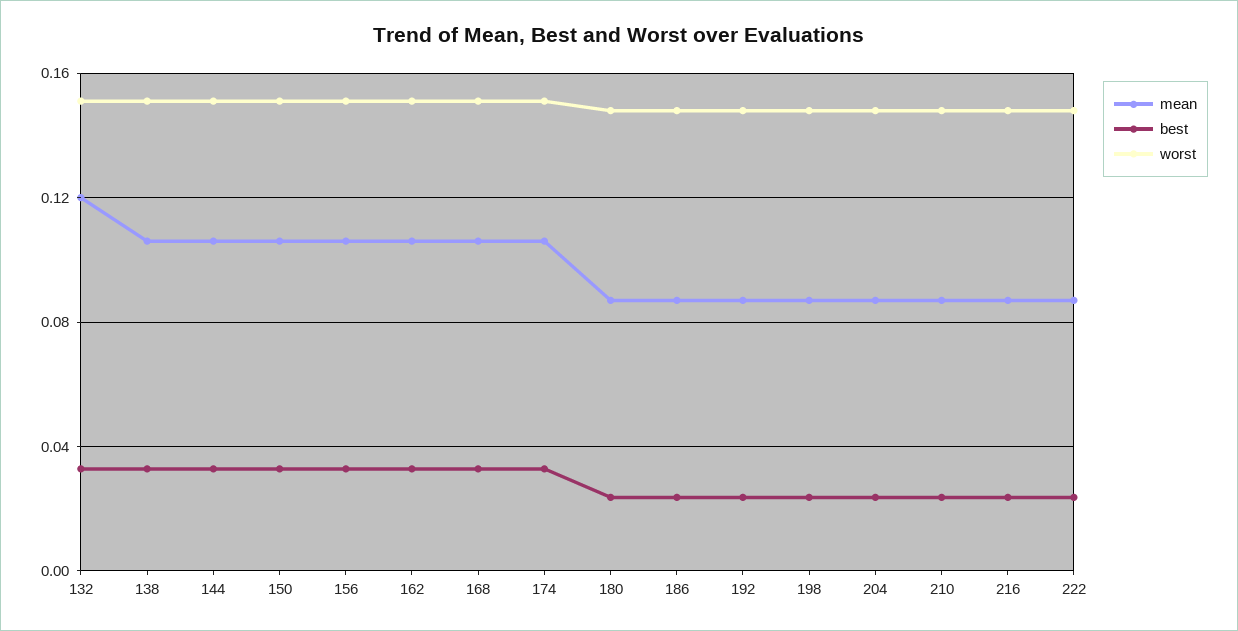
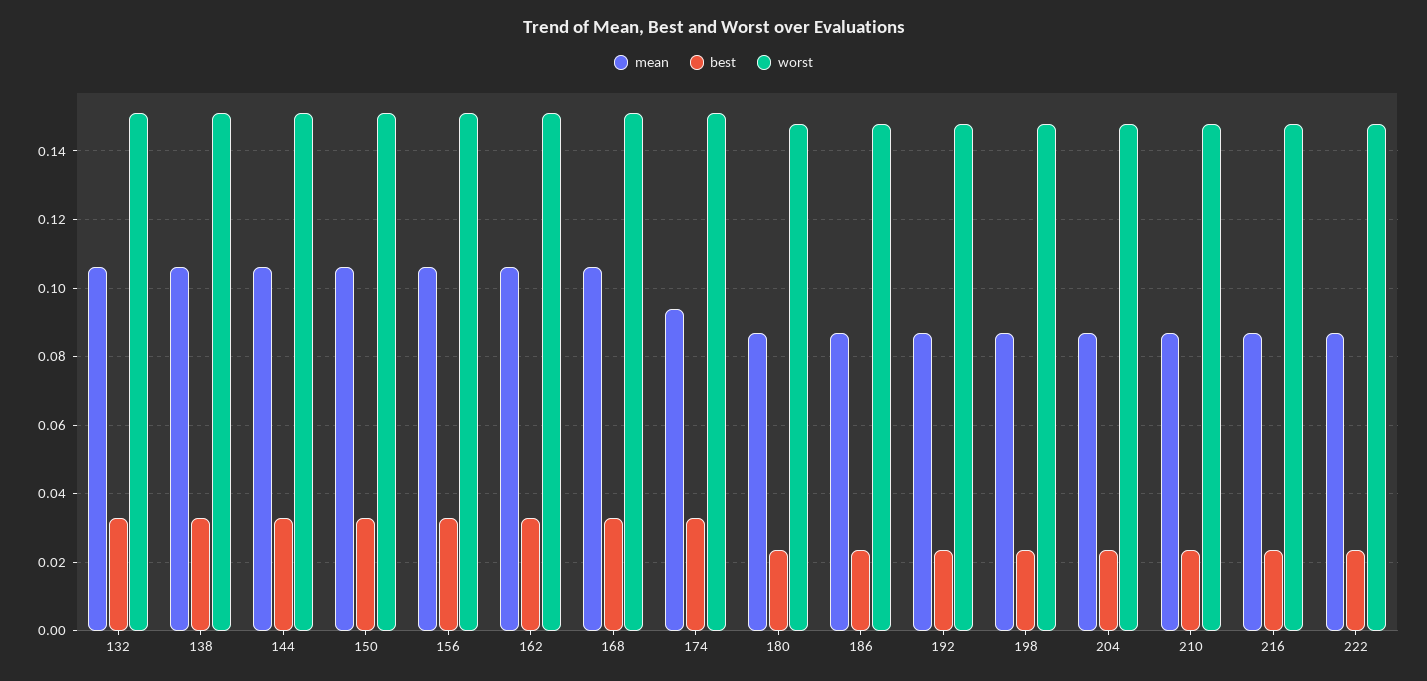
mean, 132: 0.12 -> 0.106
mean, 174: 0.105 -> 0.094

